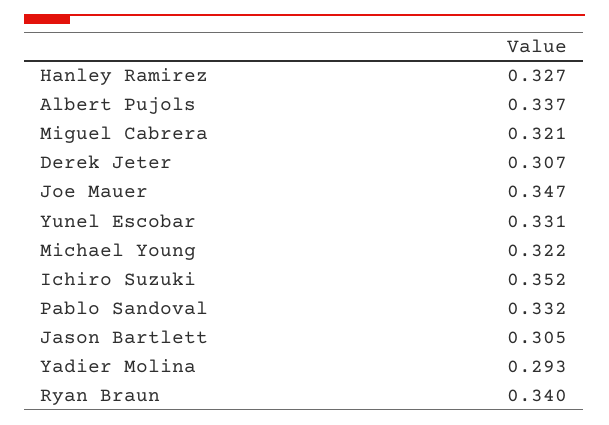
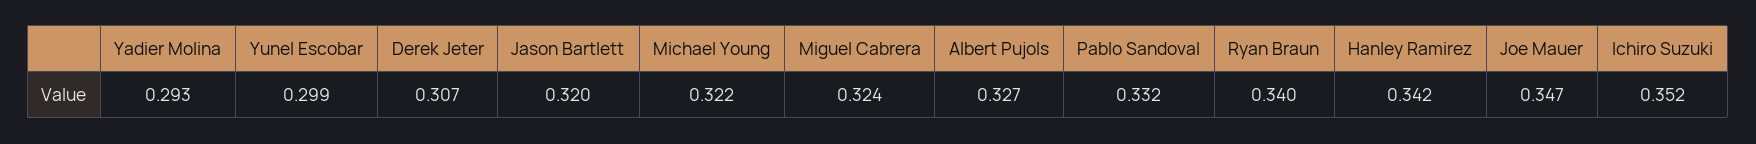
Hanley Ramirez: 0.327 -> 0.342
Albert Pujols: 0.337 -> 0.327
Miguel Cabrera: 0.321 -> 0.324
Yunel Escobar: 0.331 -> 0.299
Jason Bartlett: 0.305 -> 0.32

